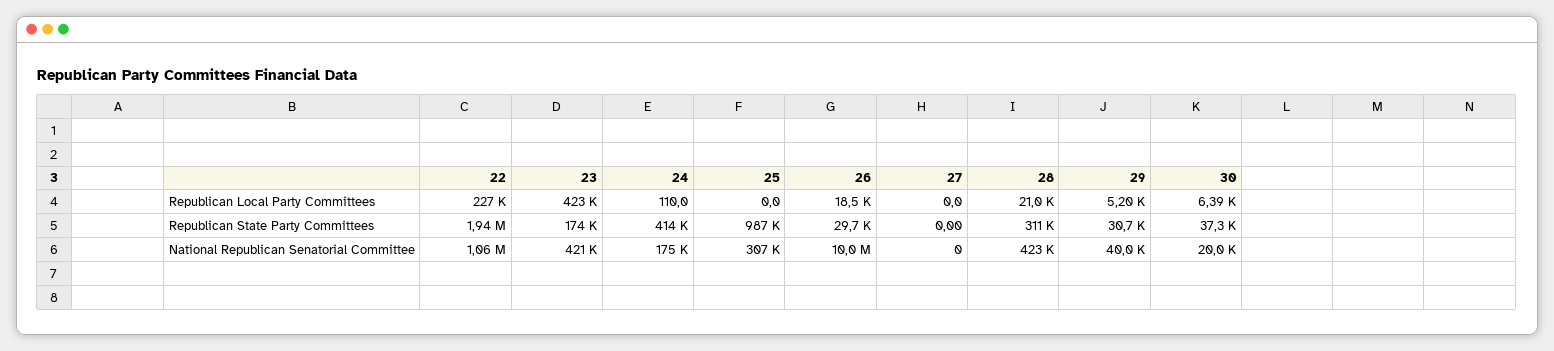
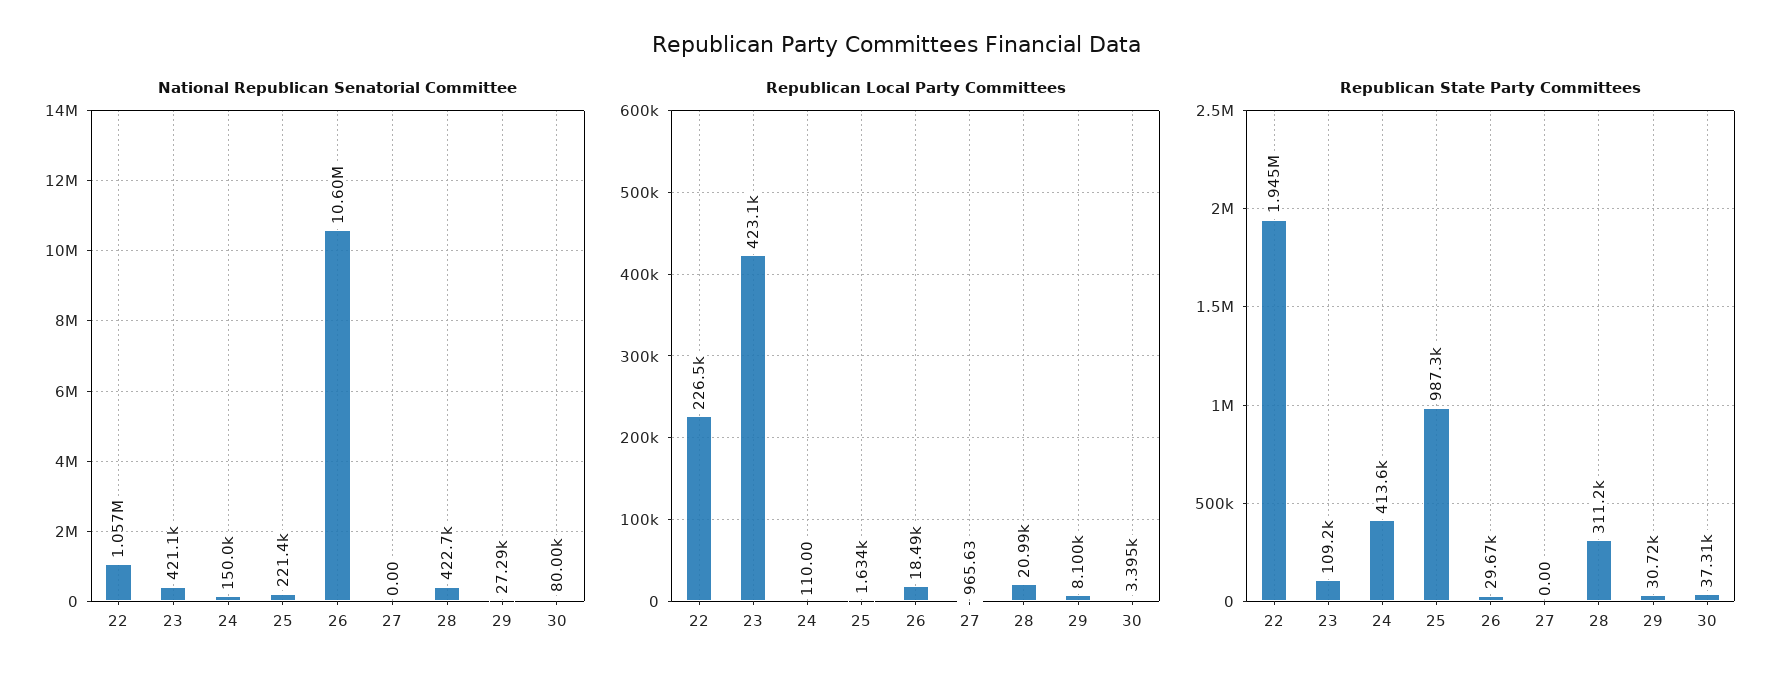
Republican Local Party Committees, 25: 0 -> 1634
Republican Local Party Committees, 27: 0 -> 965.63
Republican Local Party Committees, 29: 5200 -> 8100
Republican Local Party Committees, 30: 6390 -> 3395
Republican State Party Committees, 23: 174000 -> 109200
National Republican Senatorial Committee, 24: 175000 -> 150000
National Republican Senatorial Committee, 25: 307000 -> 221400
National Republican Senatorial Committee, 26: 10000000 -> 10600000
National Republican Senatorial Committee, 29: 40000 -> 27290
National Republican Senatorial Committee, 30: 20000 -> 80000

